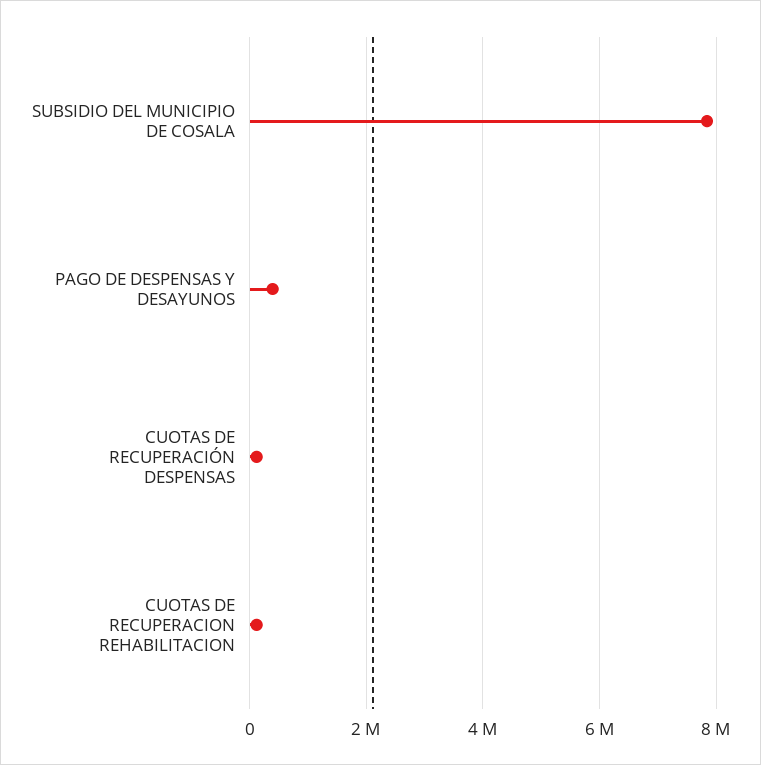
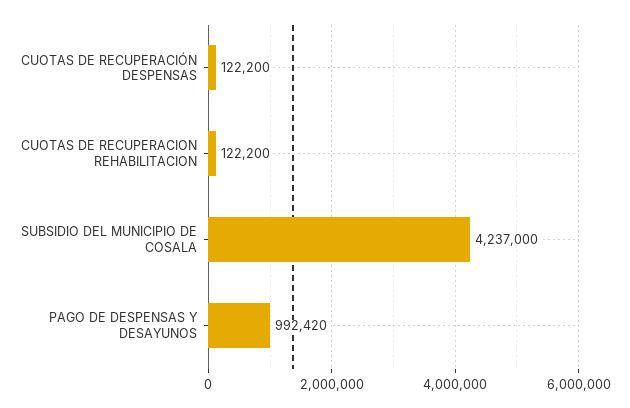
SUBSIDIO DEL MUNICIPIO DE COSALA: 7800000 -> 4237000
PAGO DE DESPENSAS Y DESAYUNOS: 400000 -> 992420

